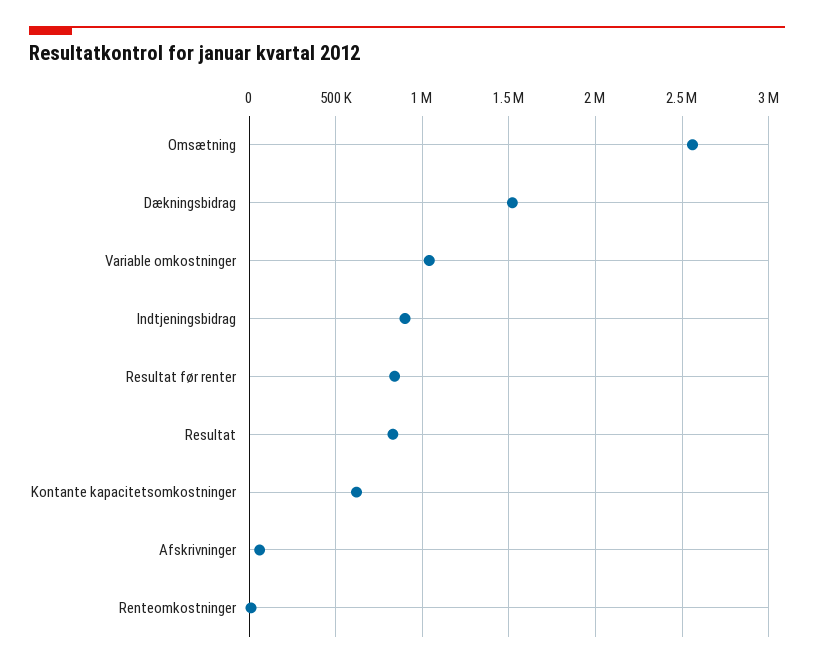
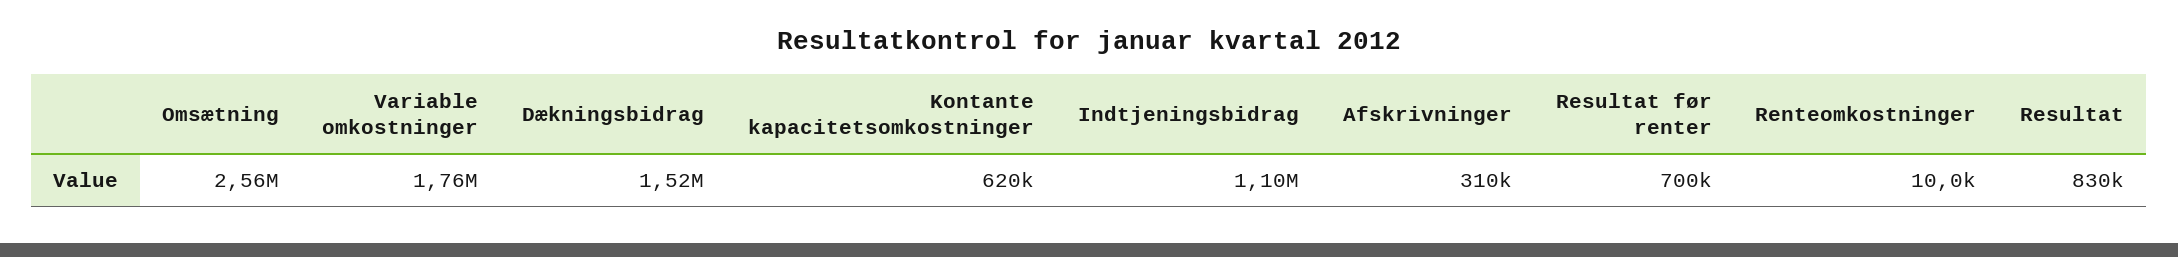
Variable omkostninger: 1050000 -> 1760000
Indtjeningsbidrag: 900000 -> 1100000
Resultat før renter: 850000 -> 700000
Afskrivninger: 50000 -> 310000

